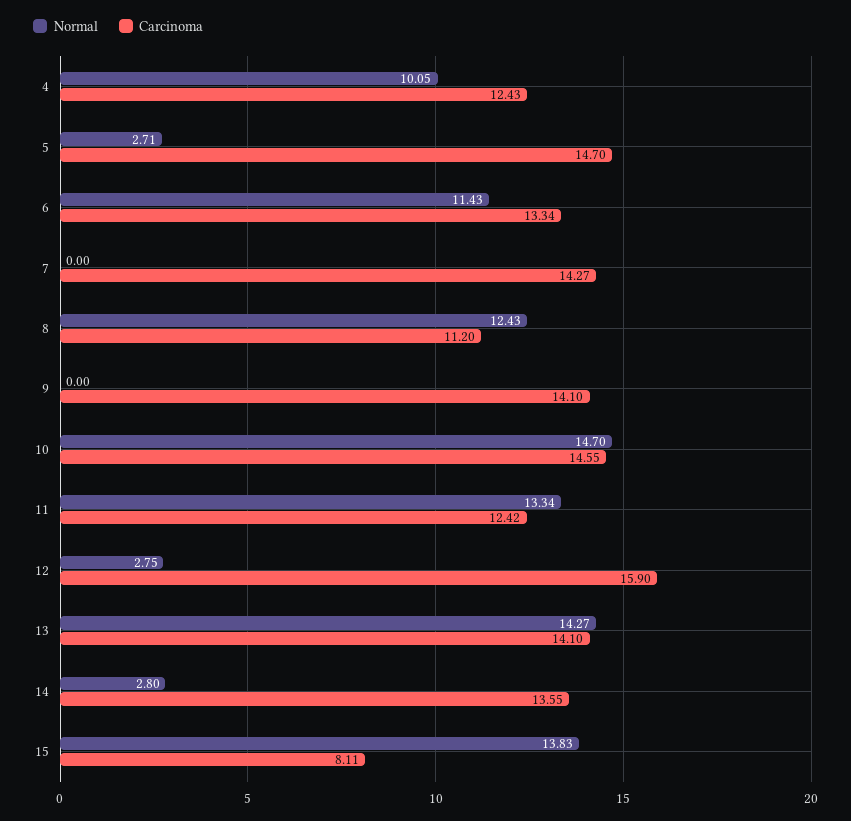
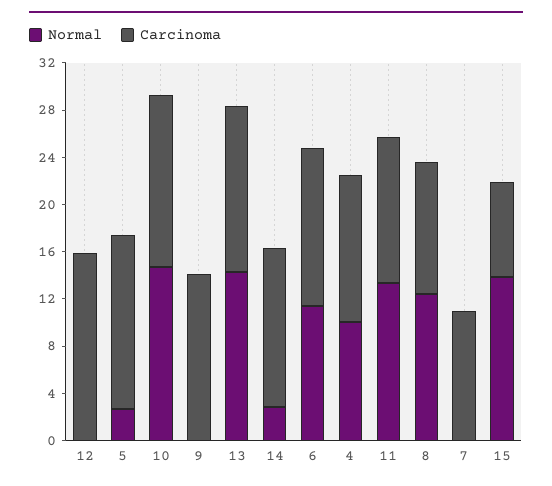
Carcinoma, 7: 14.27 -> 11
Normal, 12: 2.75 -> 0

